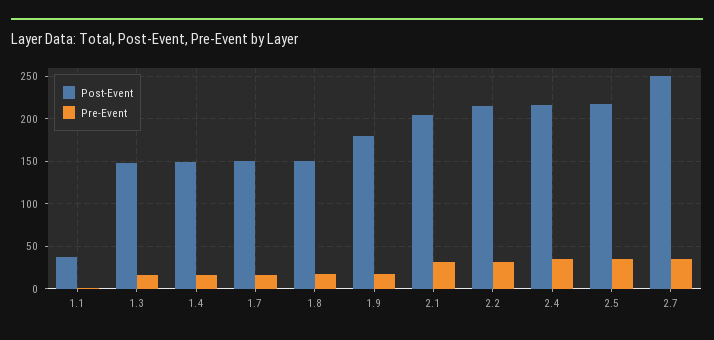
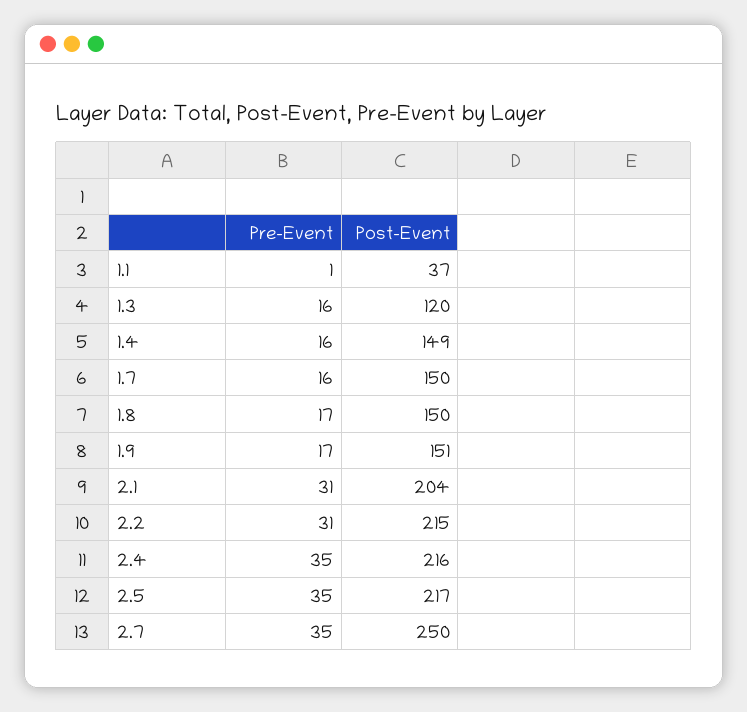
Post-Event, 1.3: 150 -> 120
Post-Event, 1.9: 180 -> 151

